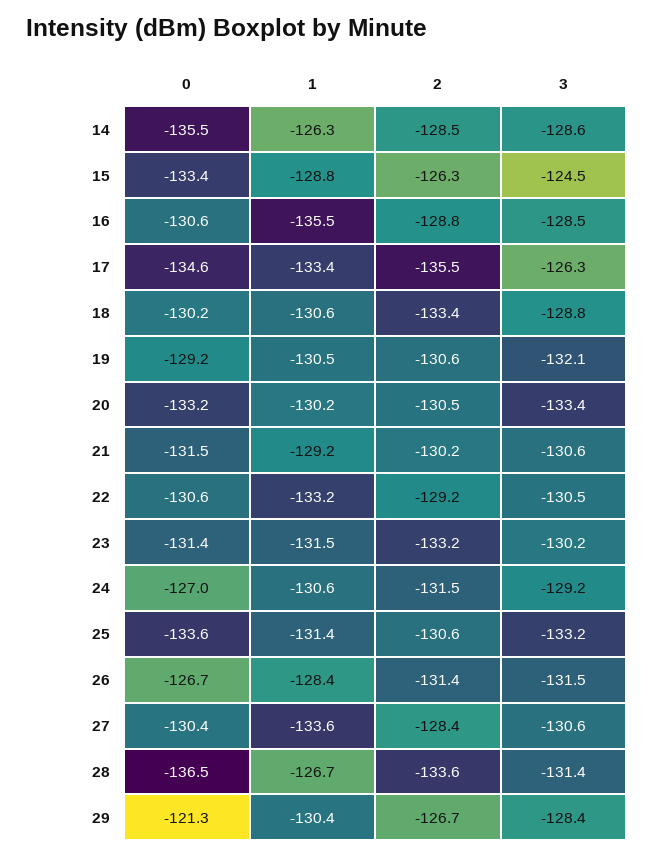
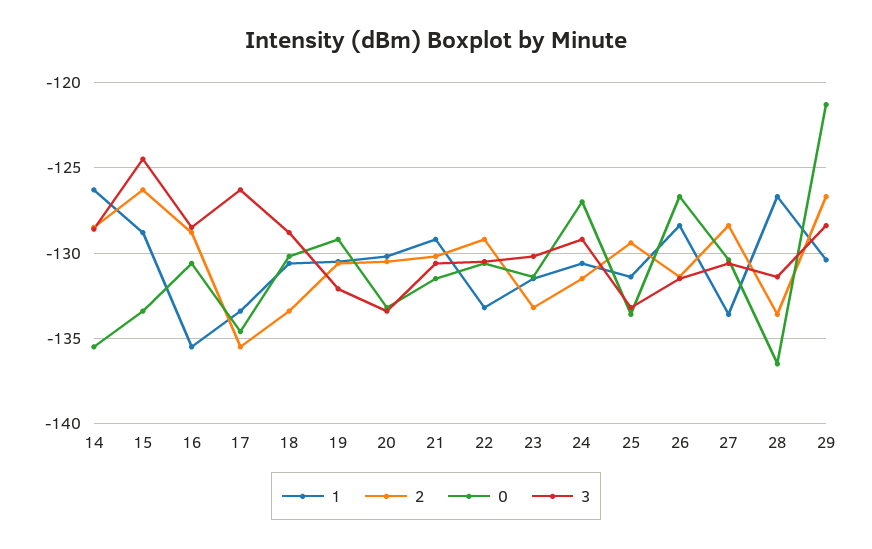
2, 25: -130.6 -> -129.5

